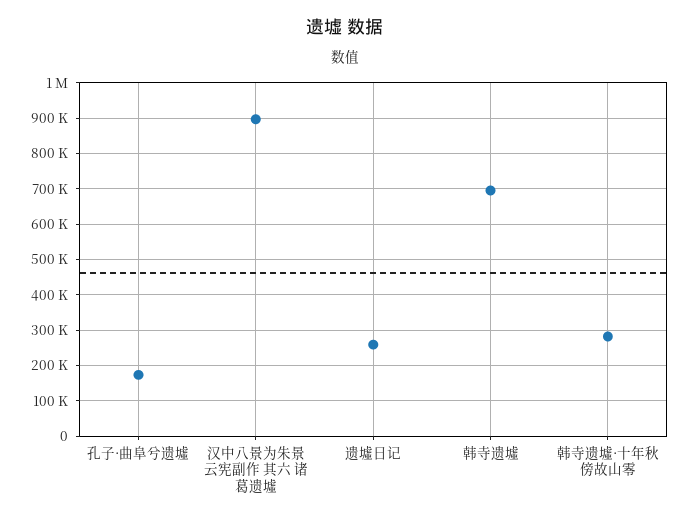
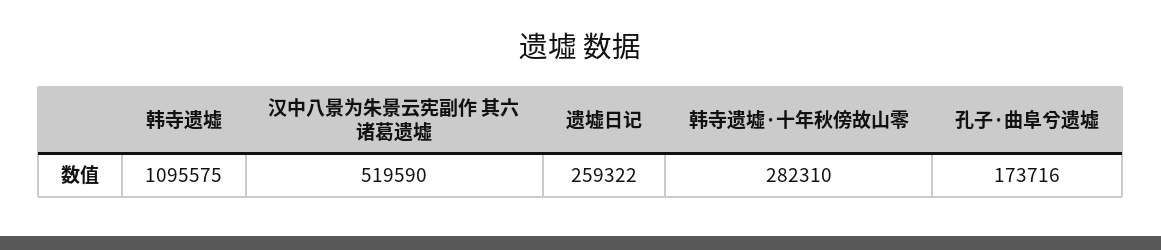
汉中八景为朱景云宪副作 其六 诸葛遗墟: 900000 -> 519590
韩寺遗墟: 700000 -> 1095575

